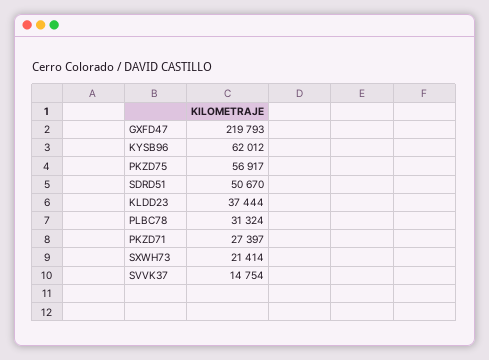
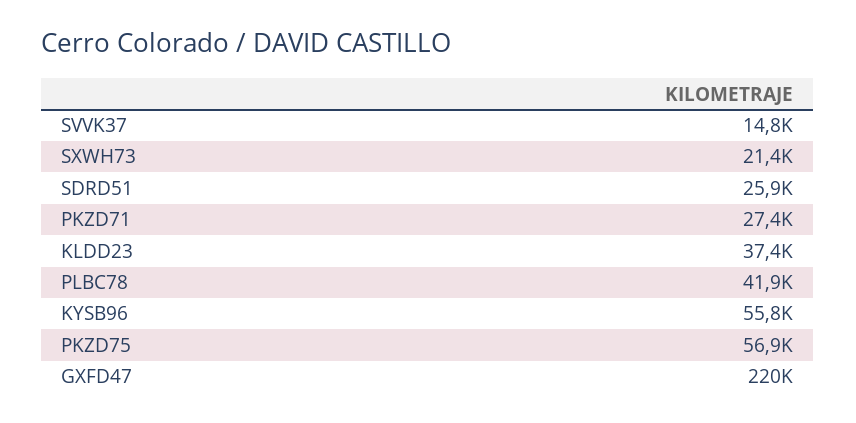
KYSB96: 62012 -> 55800
SDRD51: 50670 -> 25900
PLBC78: 31324 -> 41900

